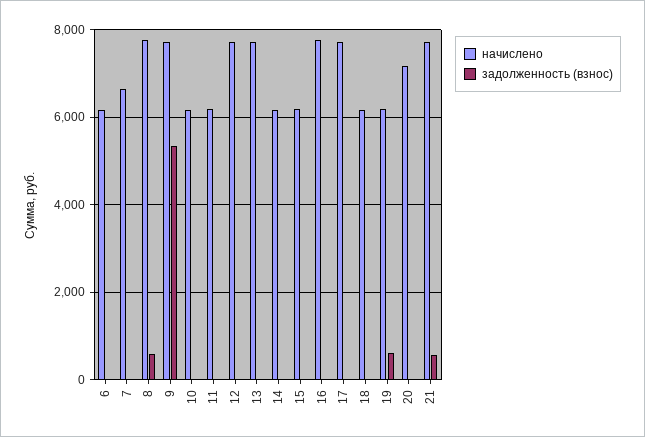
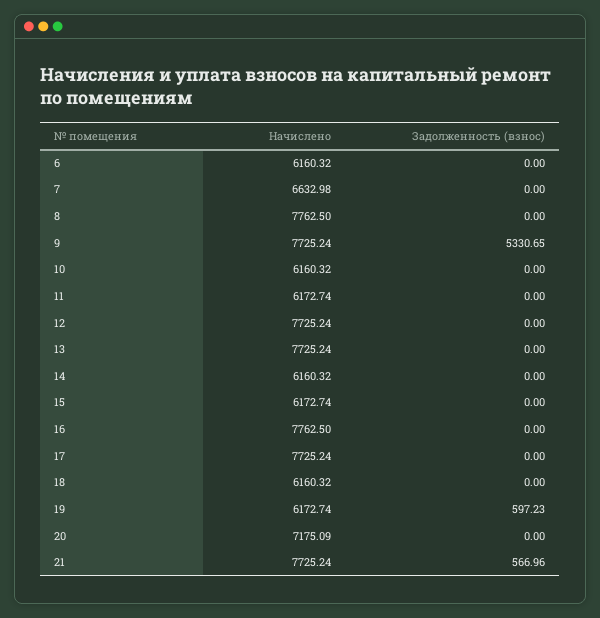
задолженность (взнос), 8: 600 -> 0

